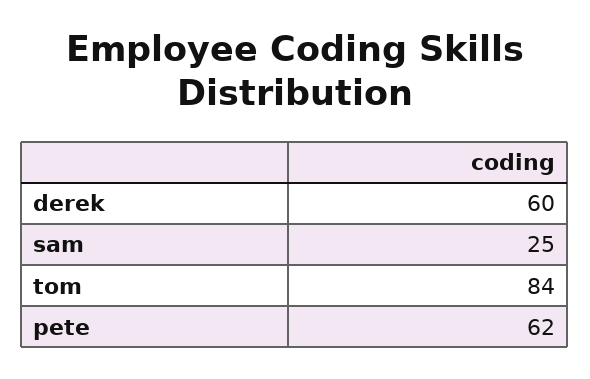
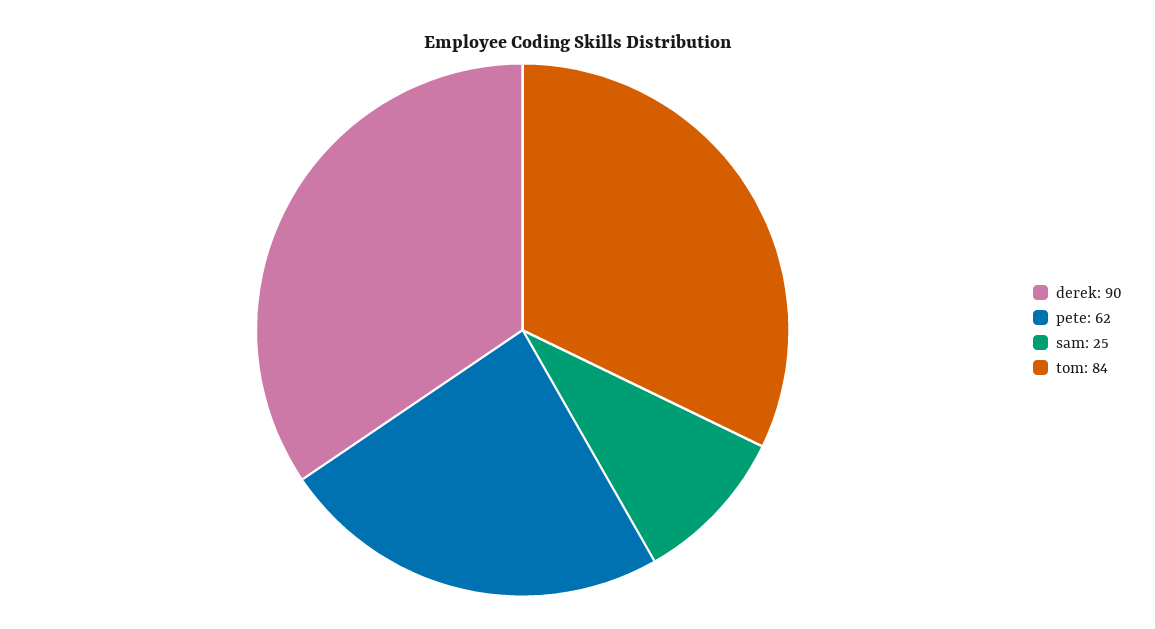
derek: 60 -> 90

